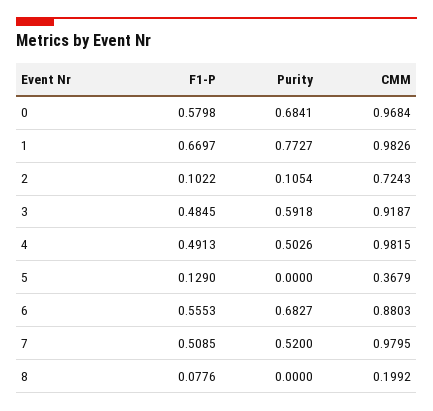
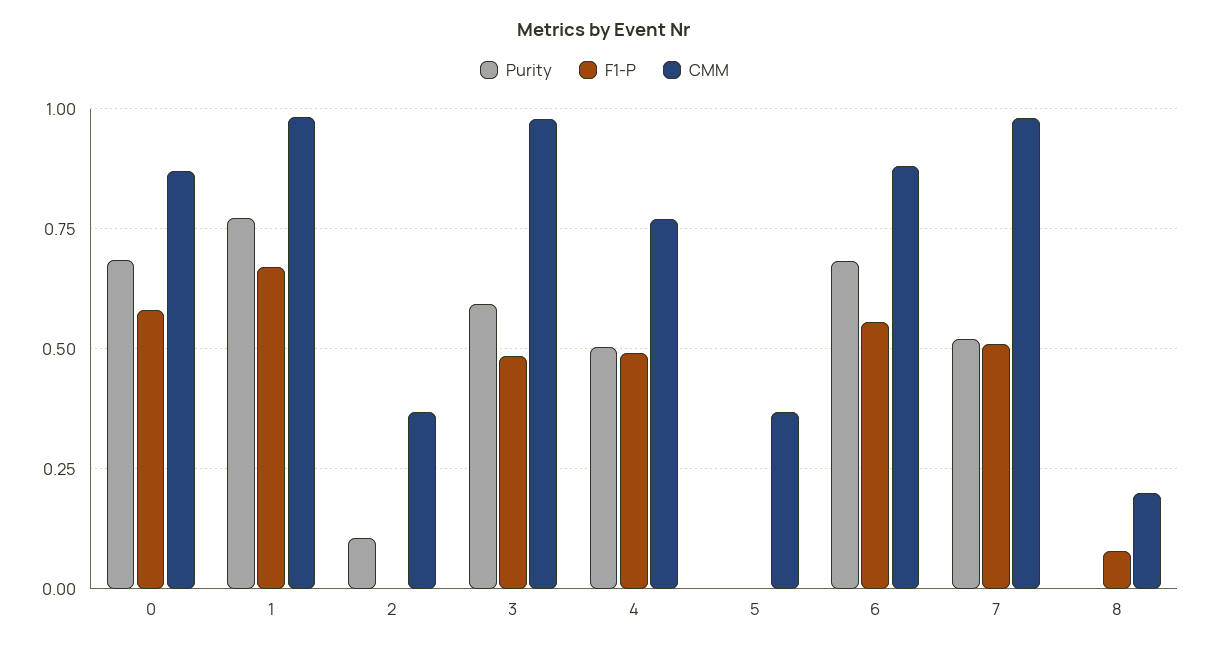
CMM, 0: 0.9684 -> 0.875
F1-P, 2: 0.1022 -> 0
CMM, 2: 0.7243 -> 0.375
CMM, 3: 0.9187 -> 0.975
CMM, 4: 0.9815 -> 0.775
F1-P, 5: 0.129 -> 0

